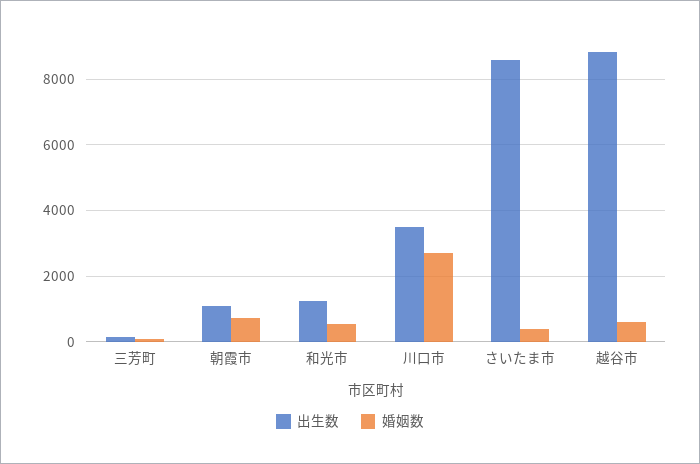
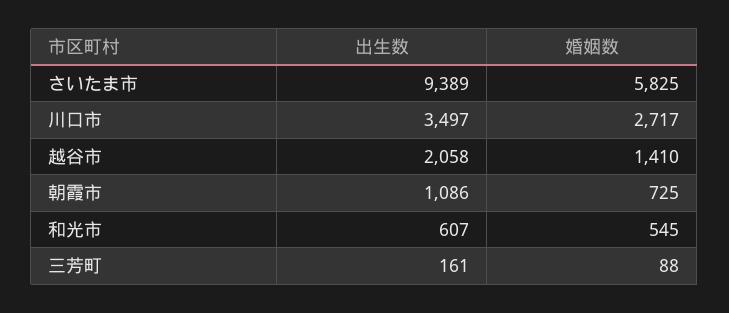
出生数, 和光市: 1200 -> 607
出生数, さいたま市: 8600 -> 9389
婚姻数, さいたま市: 400 -> 5825
出生数, 越谷市: 8800 -> 2058
婚姻数, 越谷市: 600 -> 1410

